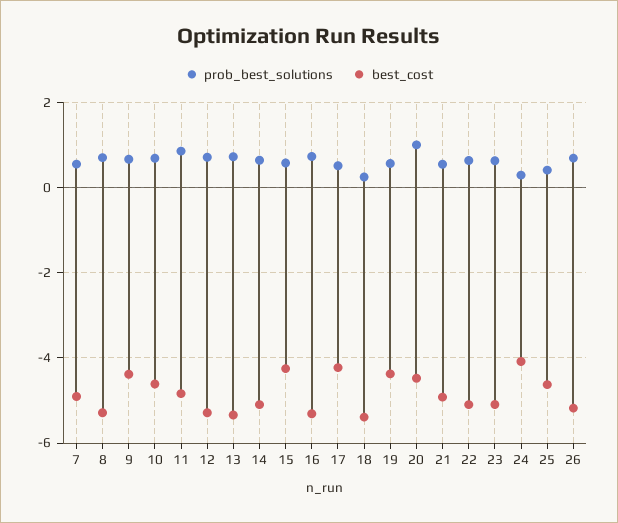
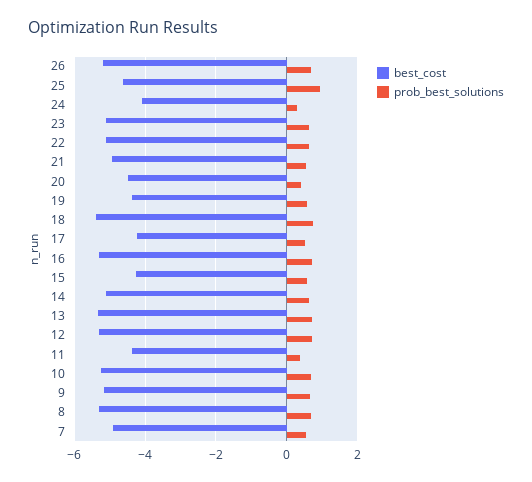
best_cost, 9: -4.4 -> -5.2
best_cost, 10: -4.6 -> -5.2
prob_best_solutions, 11: 0.8 -> 0.4
best_cost, 11: -4.8 -> -4.4
prob_best_solutions, 18: 0.2 -> 0.8
prob_best_solutions, 20: 1 -> 0.4
prob_best_solutions, 25: 0.4 -> 1

